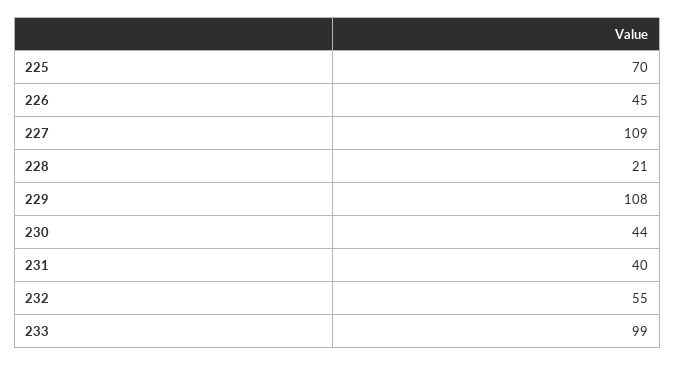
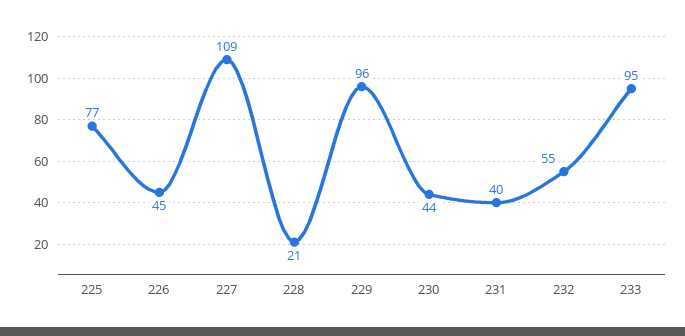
225: 70 -> 77
229: 108 -> 96
233: 99 -> 95

